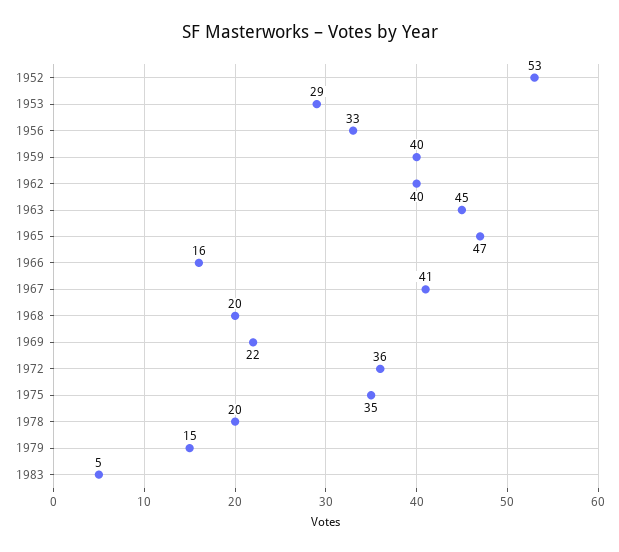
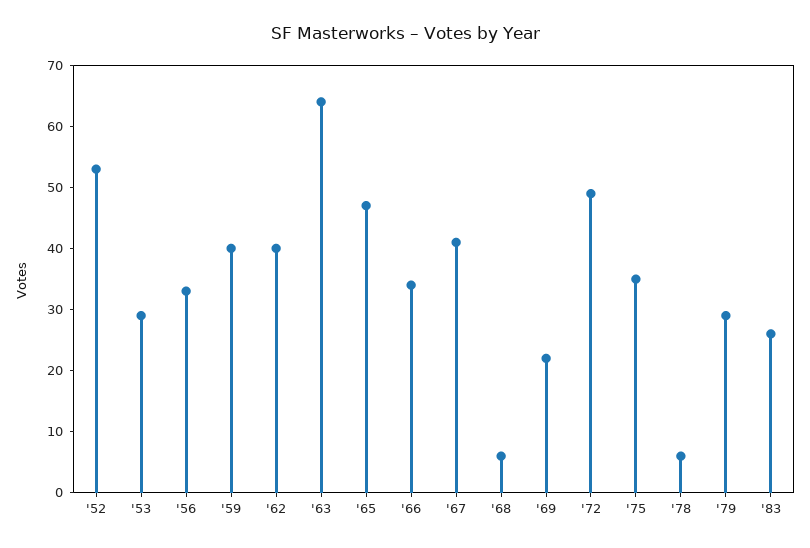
1963: 45 -> 65
1966: 16 -> 35
1968: 20 -> 5
1972: 36 -> 50
1978: 20 -> 5
1979: 15 -> 30
1983: 5 -> 25

